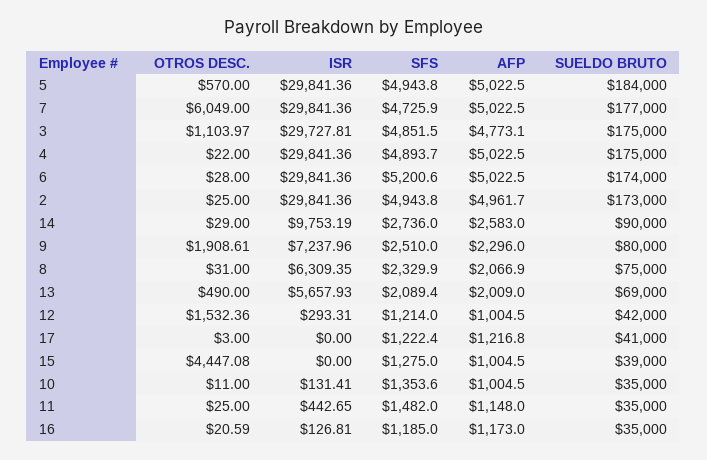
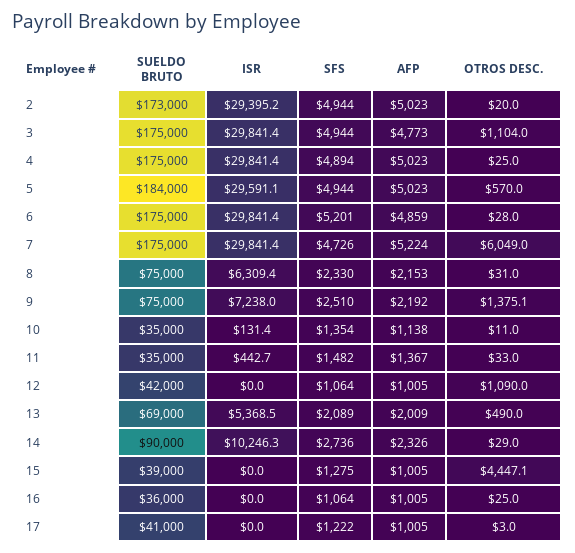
ISR, 5: 29841.36 -> 29591.1
AFP, 7: 5022.5 -> 5224
SUELDO BRUTO, 7: 177000 -> 175000
ISR, 3: 29727.81 -> 29841.4
SFS, 3: 4851.5 -> 4944
OTROS DESC., 4: 22 -> 25
AFP, 6: 5022.5 -> 4859
SUELDO BRUTO, 6: 174000 -> 175000
OTROS DESC., 2: 25 -> 20
ISR, 2: 29841.36 -> 29395.2
AFP, 2: 4961.7 -> 5023
ISR, 14: 9753.19 -> 10246.3
AFP, 14: 2583 -> 2326
OTROS DESC., 9: 1908.61 -> 1375.1
AFP, 9: 2296 -> 2192
SUELDO BRUTO, 9: 80000 -> 75000
AFP, 8: 2066.9 -> 2153
ISR, 13: 5657.93 -> 5368.5
OTROS DESC., 12: 1532.36 -> 1090
ISR, 12: 293.31 -> 0
SFS, 12: 1214 -> 1064
AFP, 17: 1216.8 -> 1005
AFP, 10: 1004.5 -> 1138
OTROS DESC., 11: 25 -> 33
AFP, 11: 1148 -> 1367
OTROS DESC., 16: 20.59 -> 25
ISR, 16: 126.81 -> 0
SFS, 16: 1185 -> 1064
AFP, 16: 1173 -> 1005
SUELDO BRUTO, 16: 35000 -> 36000

